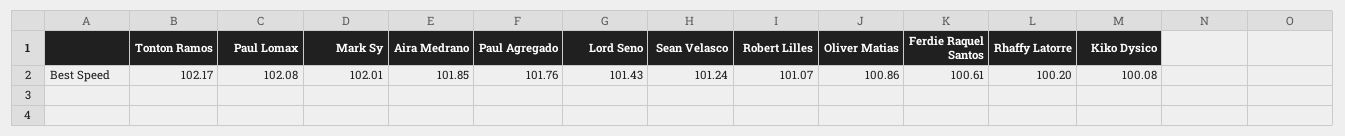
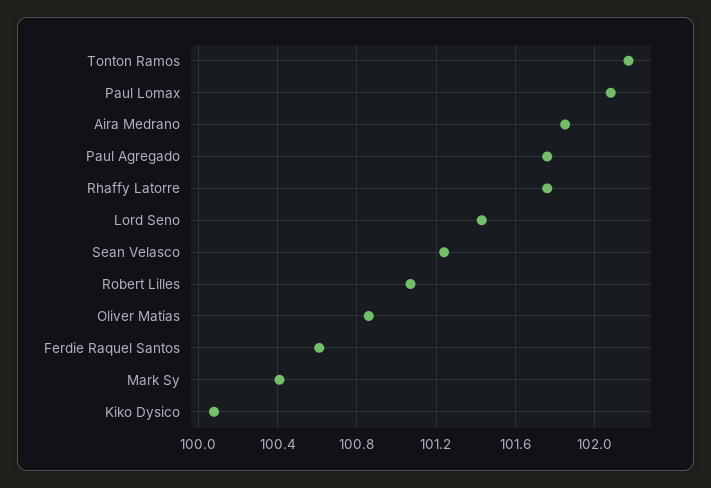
Mark Sy: 102.01 -> 100.4
Rhaffy Latorre: 100.2 -> 101.75

